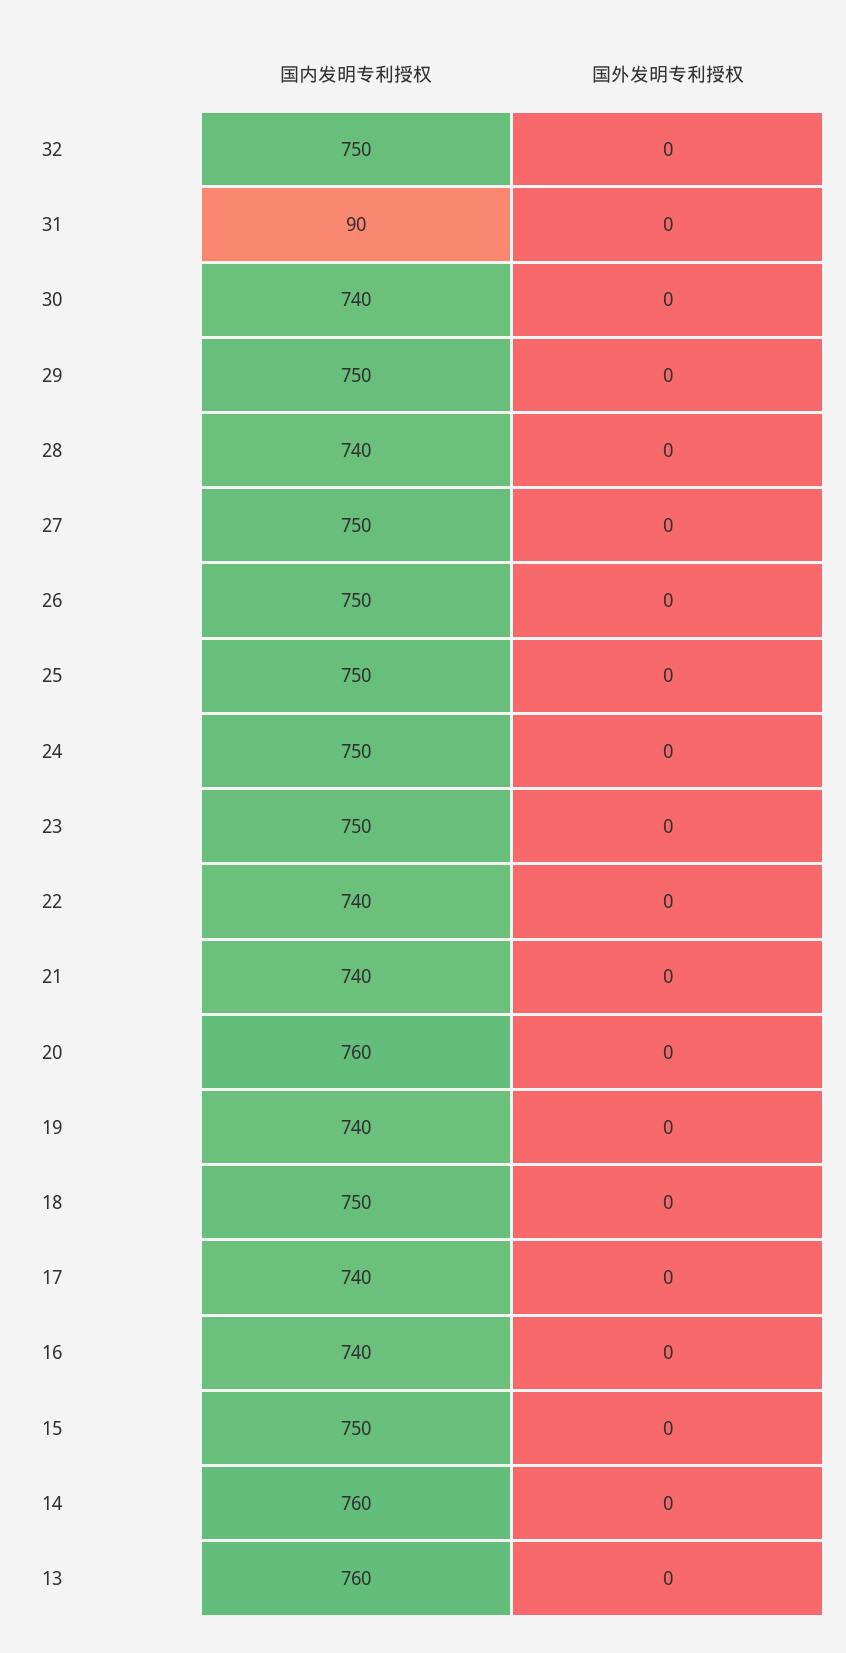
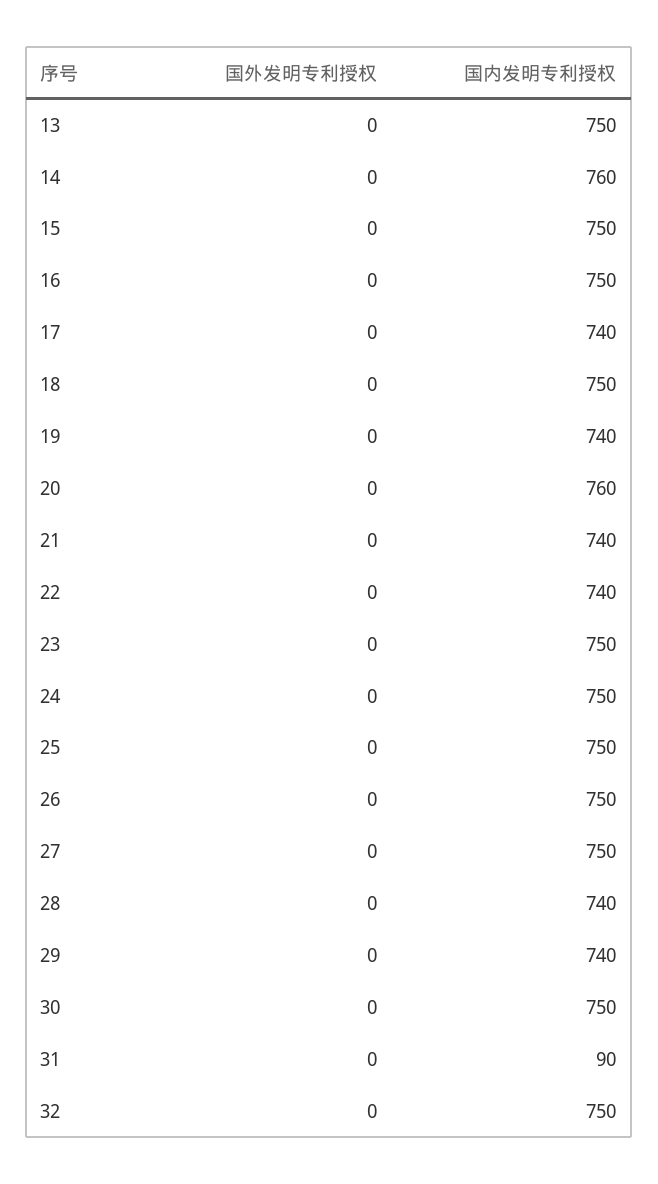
国内发明专利授权, 30: 740 -> 750
国内发明专利授权, 29: 750 -> 740
国内发明专利授权, 16: 740 -> 750
国内发明专利授权, 13: 760 -> 750

